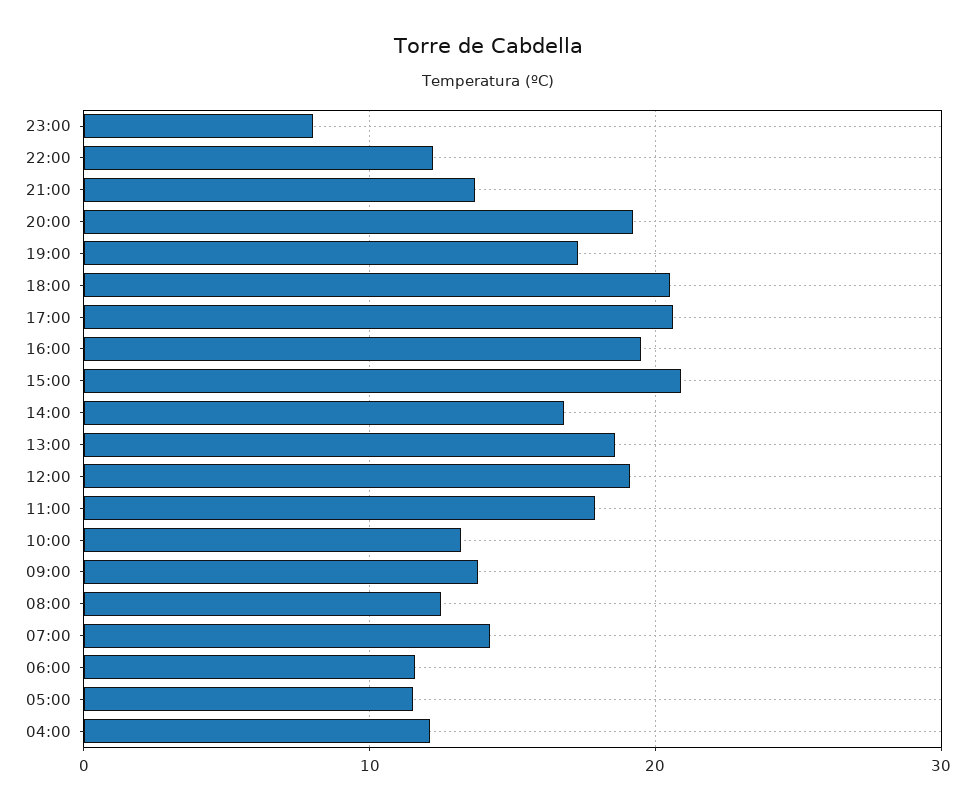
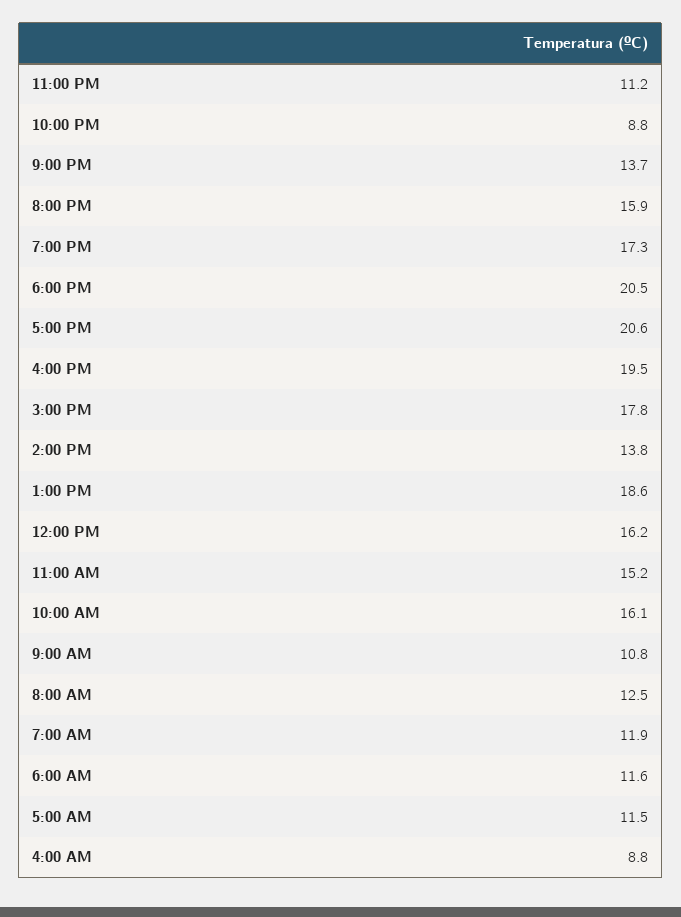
23:00: 8 -> 11.2
22:00: 12 -> 8.8
20:00: 19 -> 15.9
15:00: 21 -> 17.8
14:00: 17 -> 13.8
12:00: 19 -> 16.2
11:00: 18 -> 15.2
10:00: 13 -> 16.1
09:00: 14 -> 10.8
07:00: 14 -> 11.9
04:00: 12 -> 8.8

